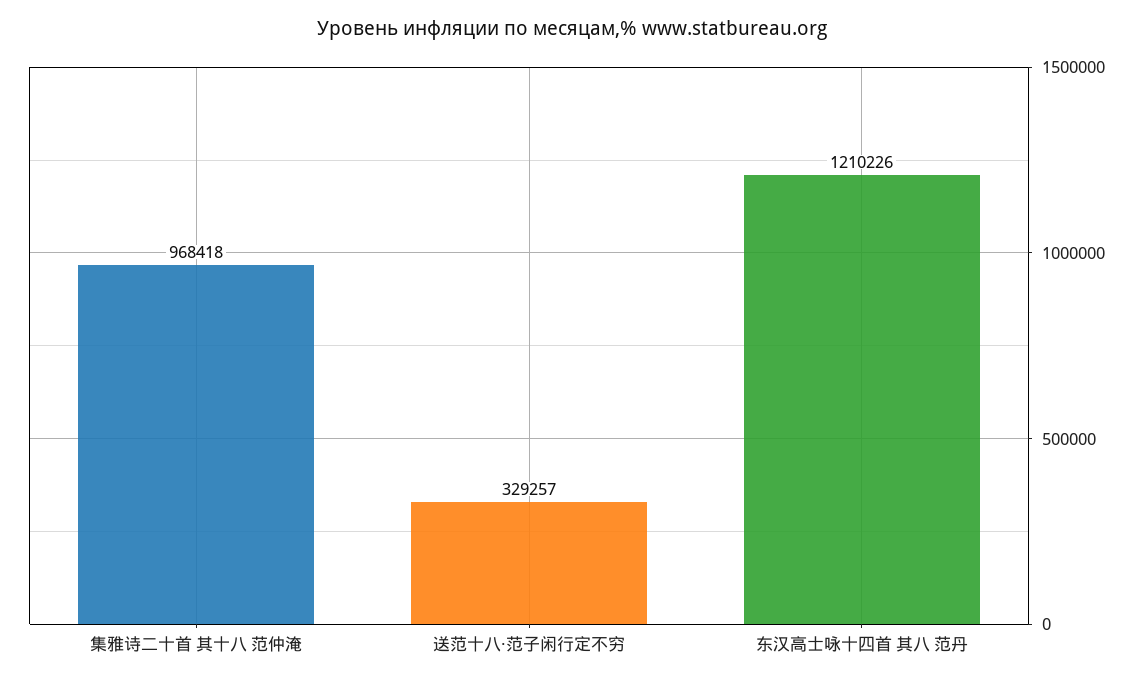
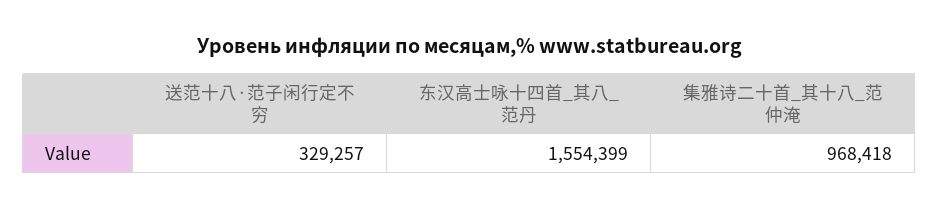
东汉高士咏十四首 其八 范丹: 1210226 -> 1554399

